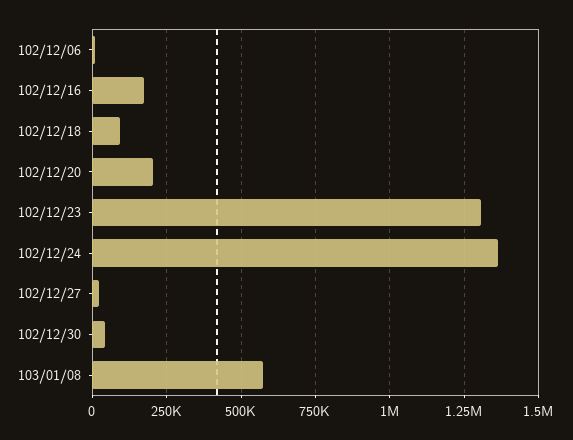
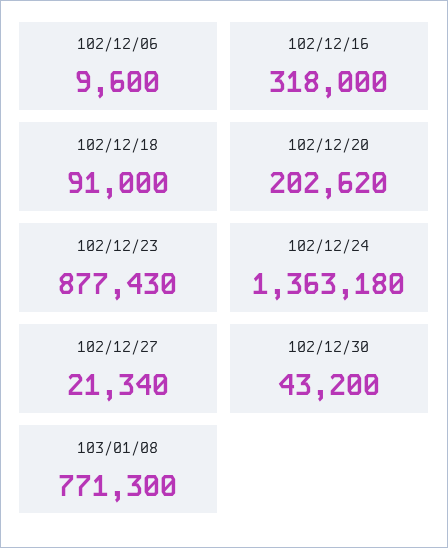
102/12/16: 175000 -> 318000
102/12/23: 1300000 -> 877430
103/01/08: 575000 -> 771300

